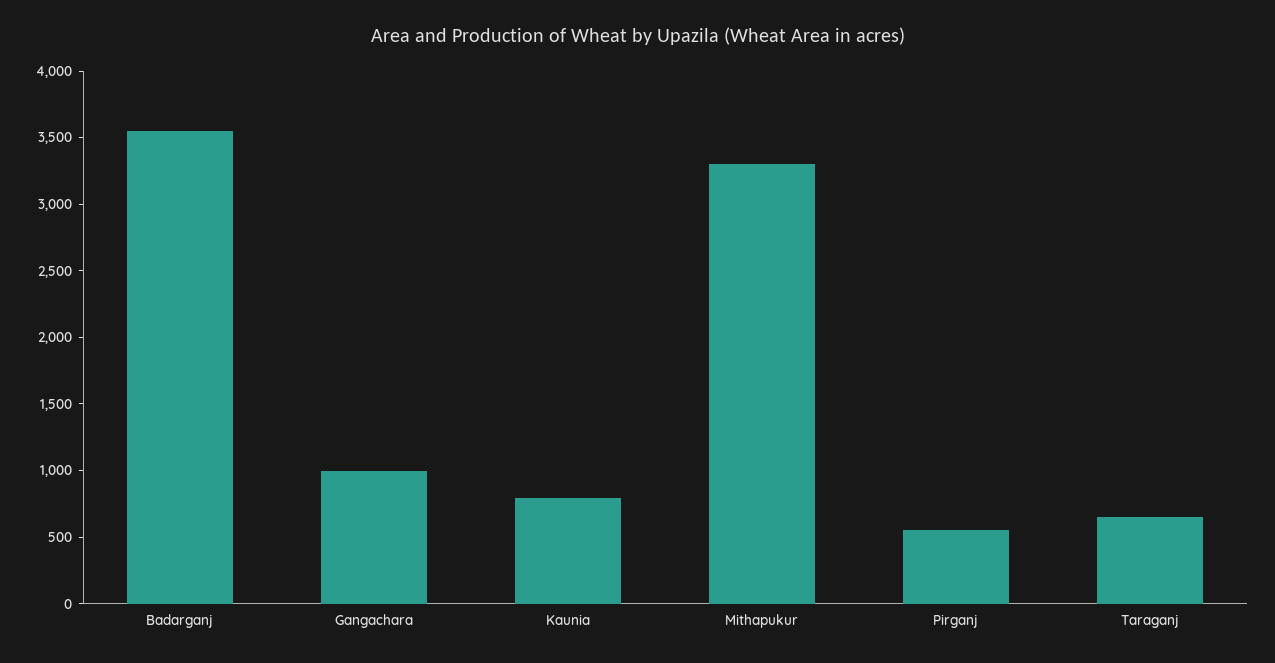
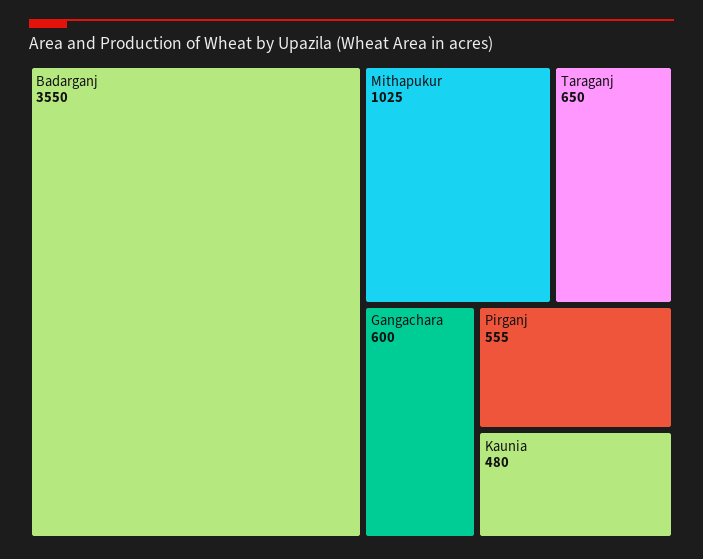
Gangachara: 1000 -> 600
Kaunia: 800 -> 480
Mithapukur: 3300 -> 1025

